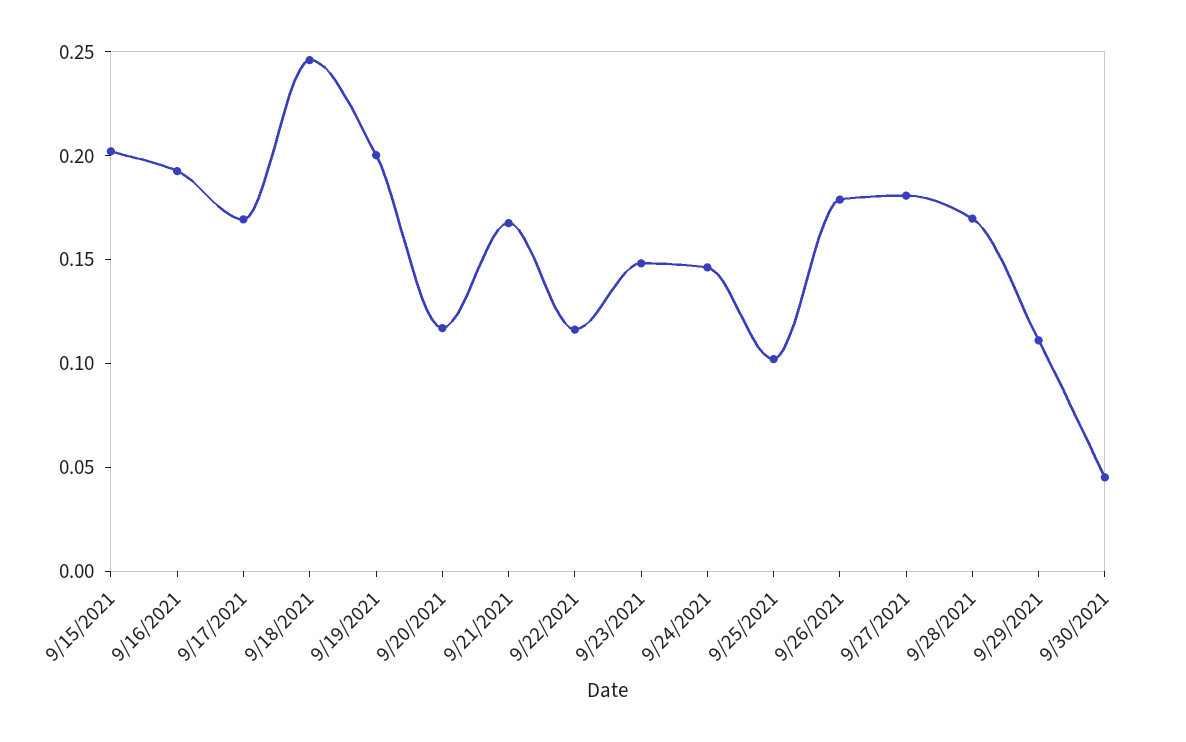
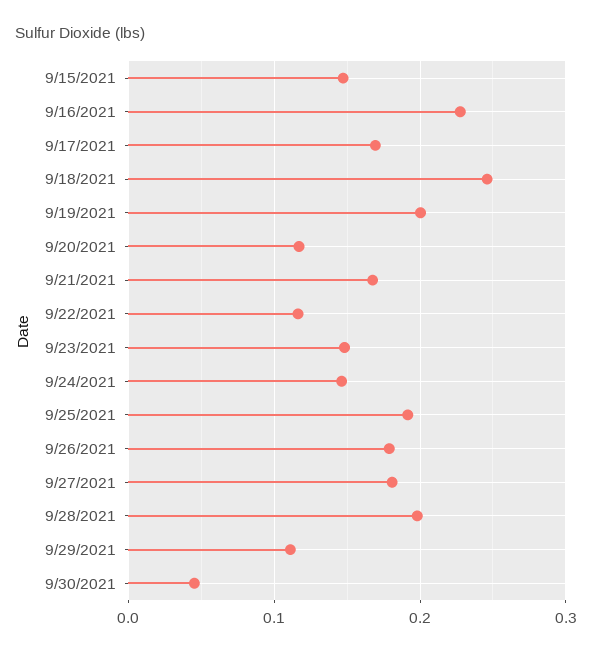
9/15/2021: 0.2 -> 0.15
9/16/2021: 0.19 -> 0.23
9/25/2021: 0.1 -> 0.19
9/28/2021: 0.17 -> 0.2

